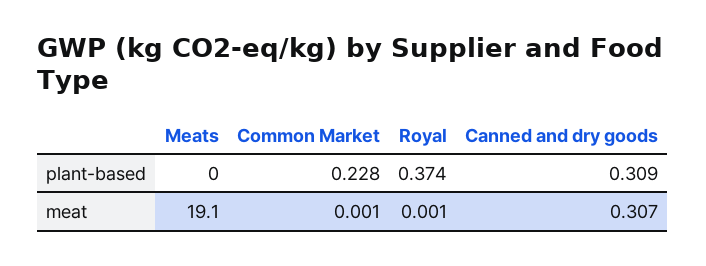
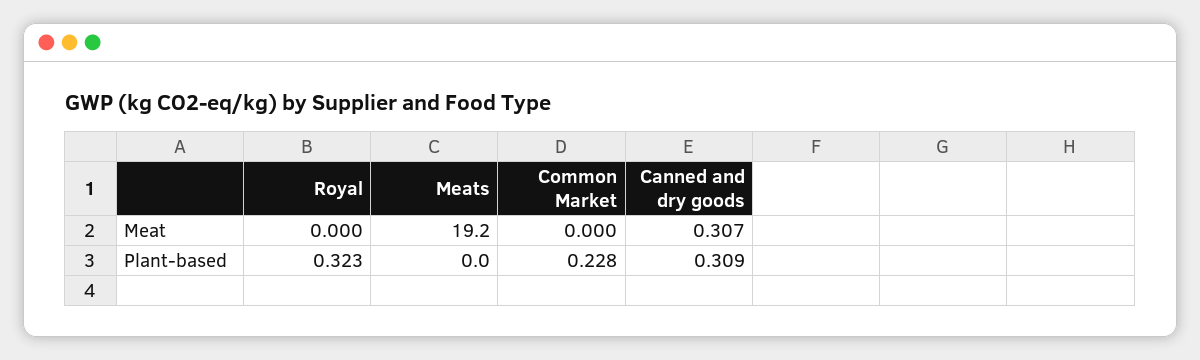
Royal, plant-based: 0.374 -> 0.323
Meats, meat: 19.1 -> 19.2
Common Market, meat: 0.001 -> 0
Royal, meat: 0.001 -> 0

